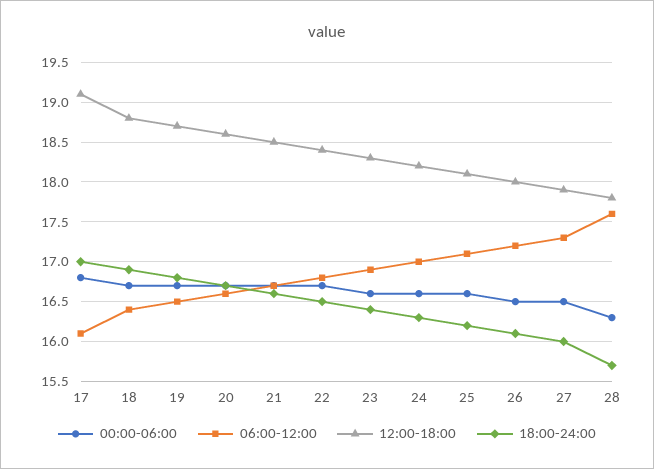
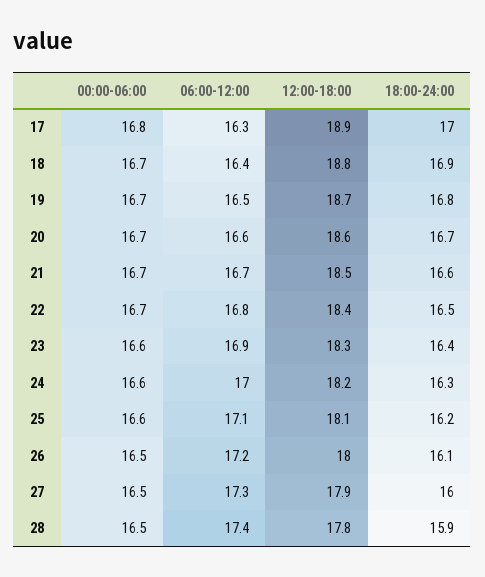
06:00-12:00, 17: 16.1 -> 16.3
12:00-18:00, 17: 19.1 -> 18.9
00:00-06:00, 28: 16.3 -> 16.5
06:00-12:00, 28: 17.6 -> 17.4
18:00-24:00, 28: 15.7 -> 15.9

